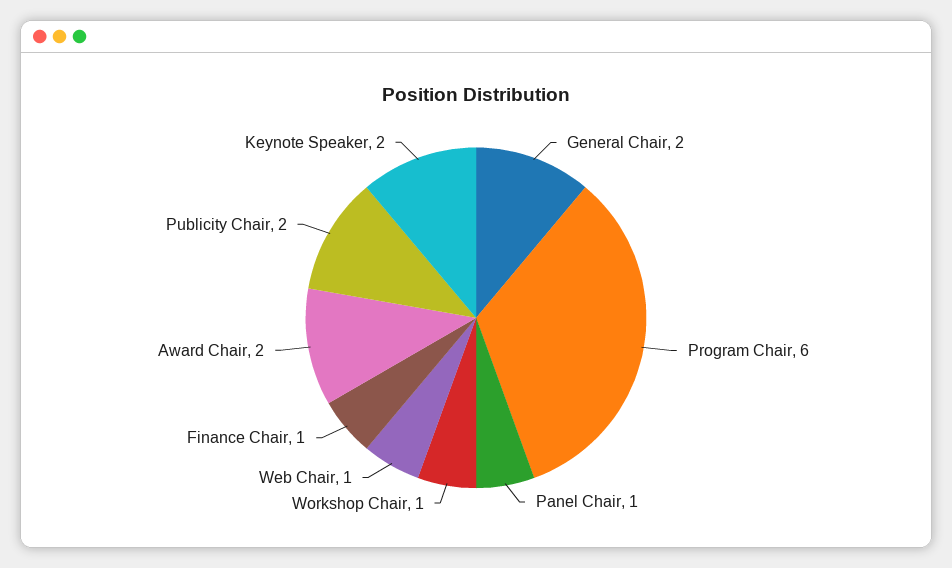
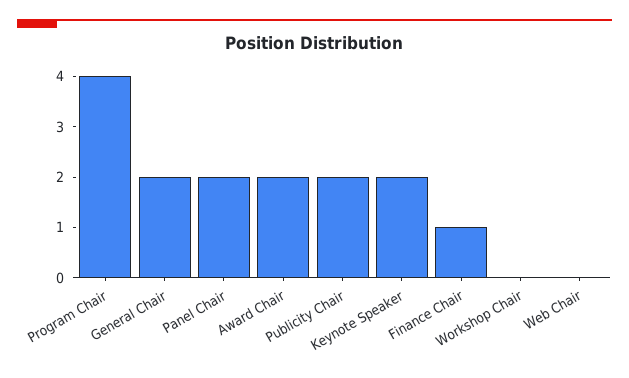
Program Chair: 6 -> 4
Panel Chair: 1 -> 2
Workshop Chair: 1 -> 0
Web Chair: 1 -> 0

